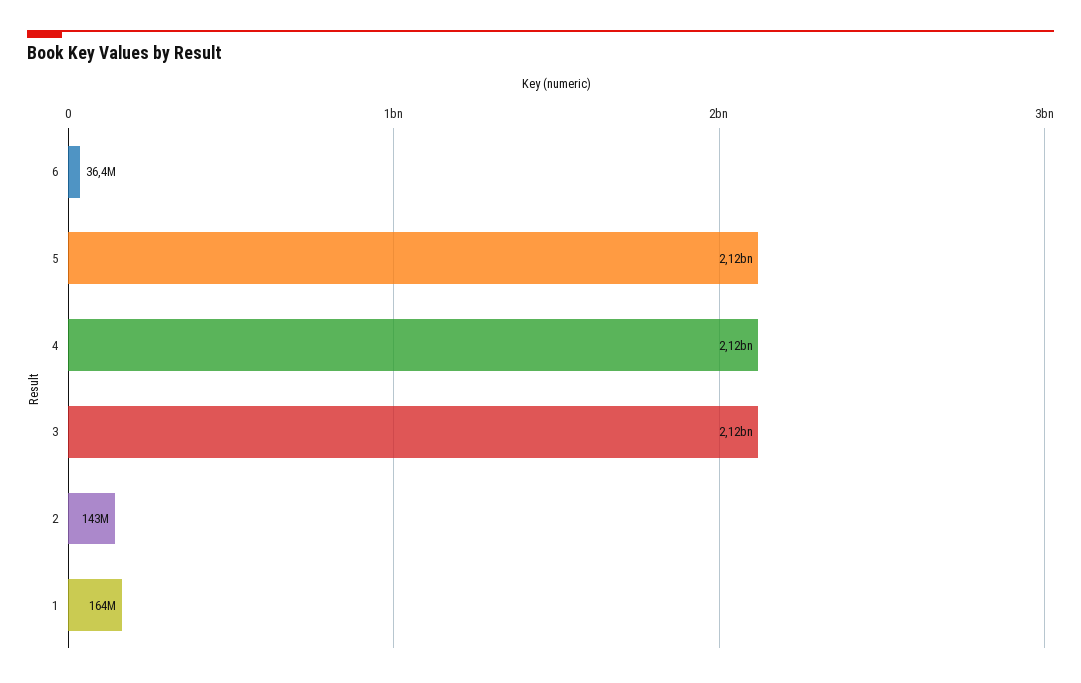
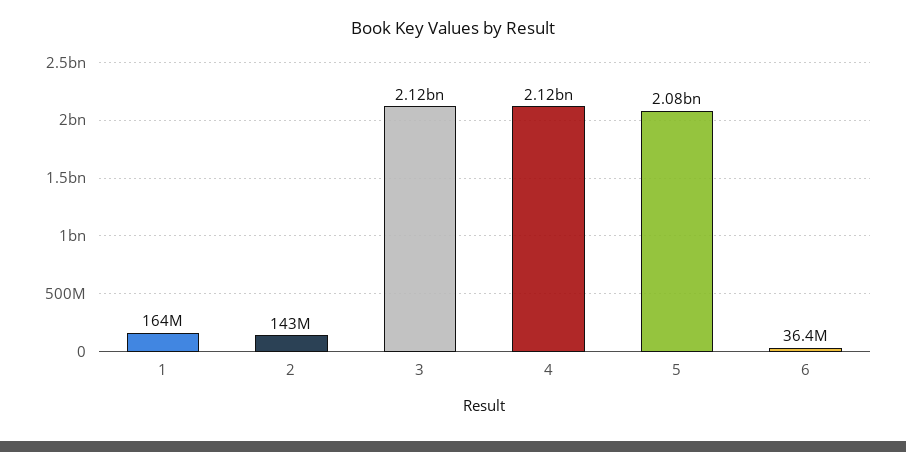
5: 2120000000 -> 2080000000

